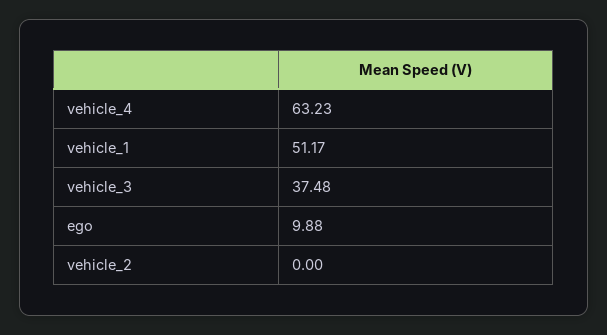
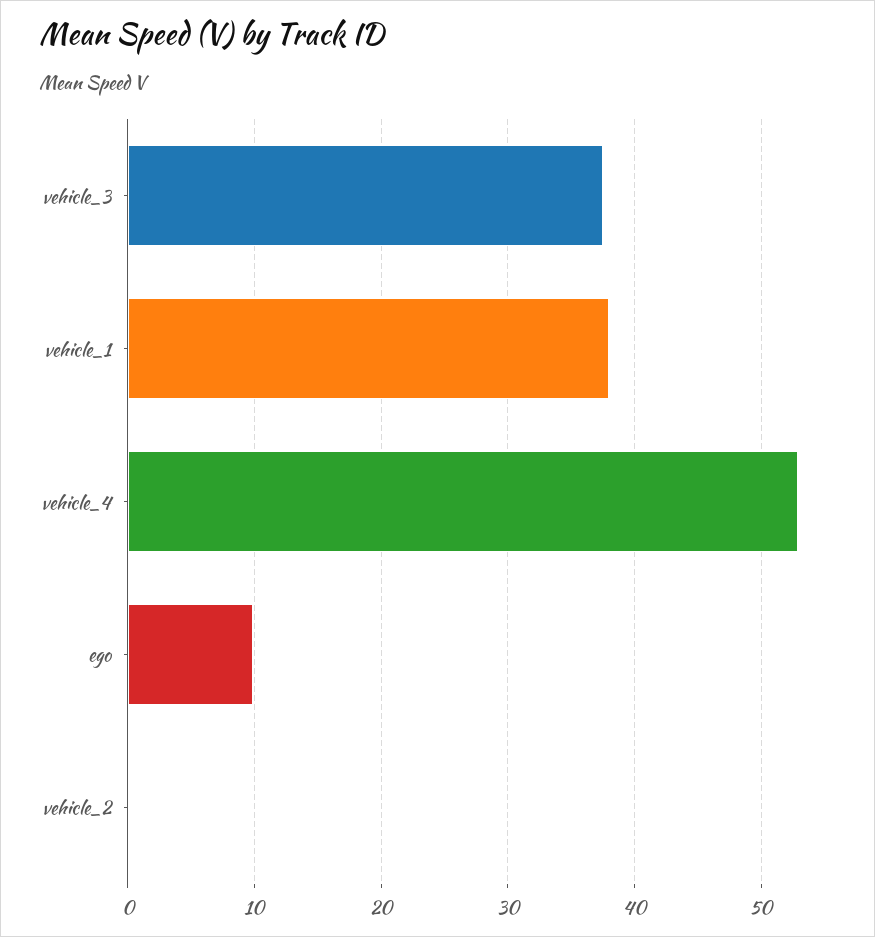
vehicle_4: 63.23 -> 53
vehicle_1: 51.17 -> 38

